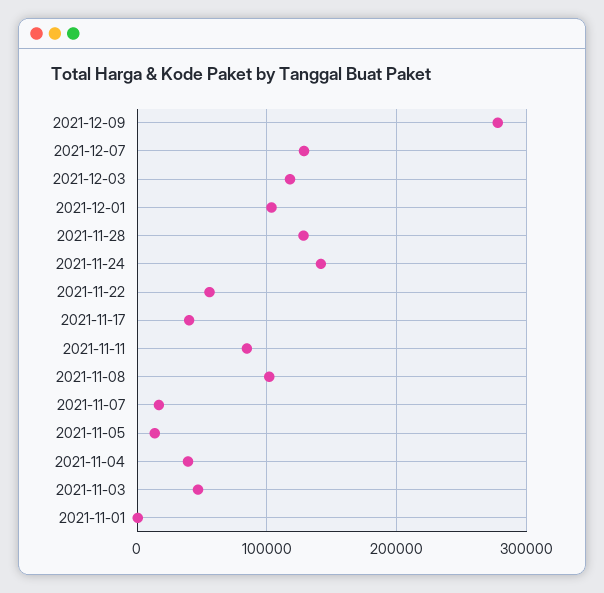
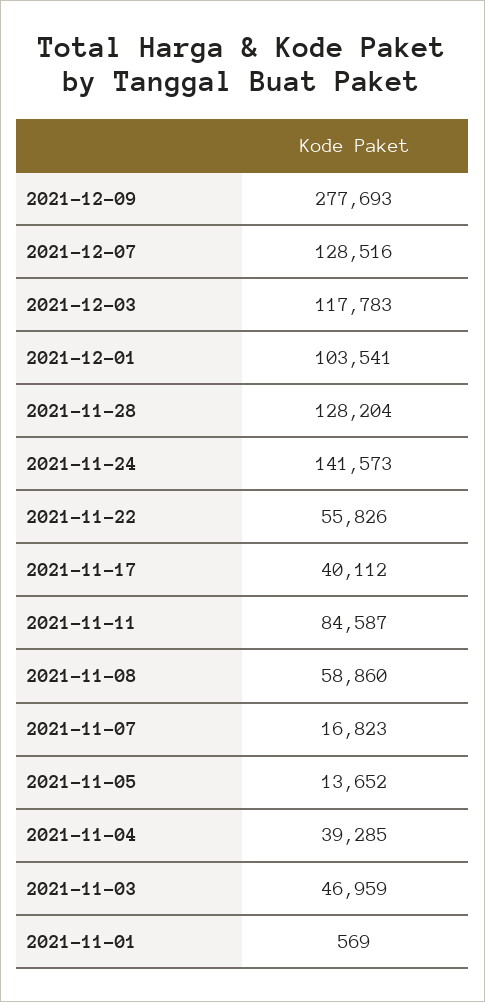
2021-11-08: 100000 -> 58860

